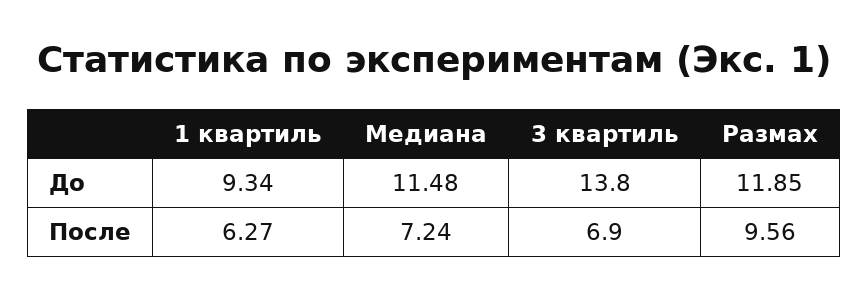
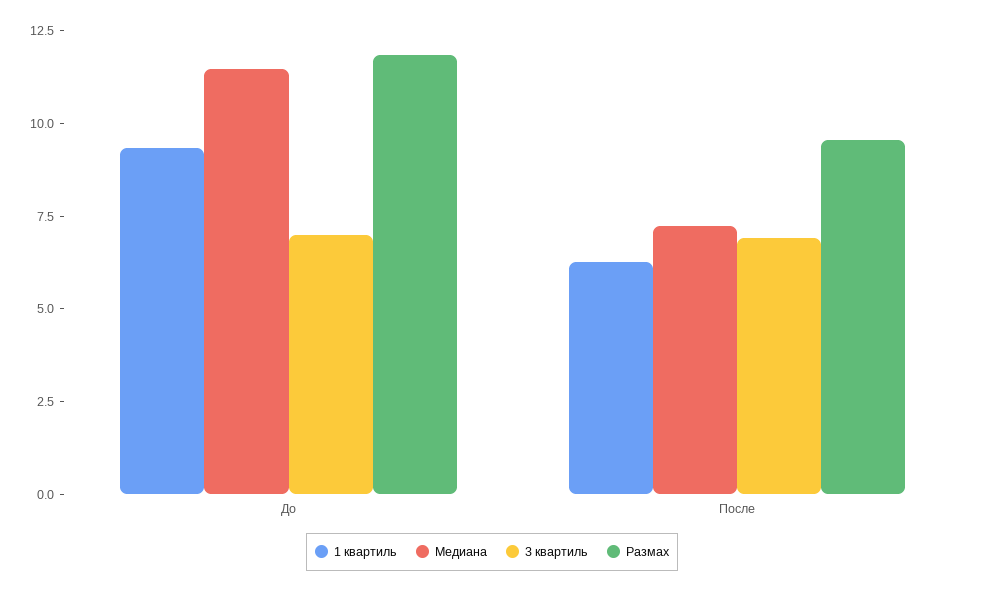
3 квартиль, До: 13.8 -> 7

